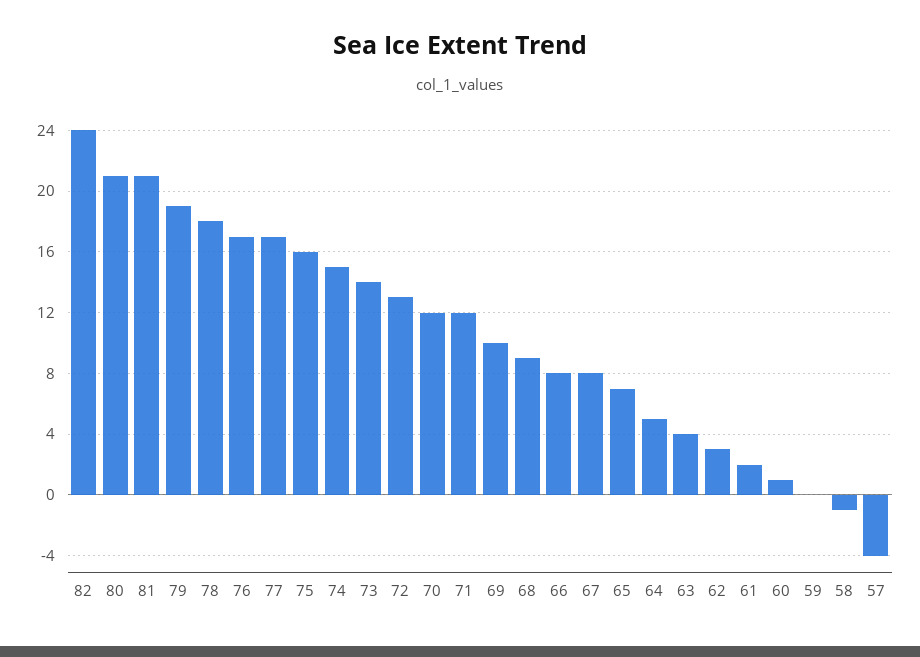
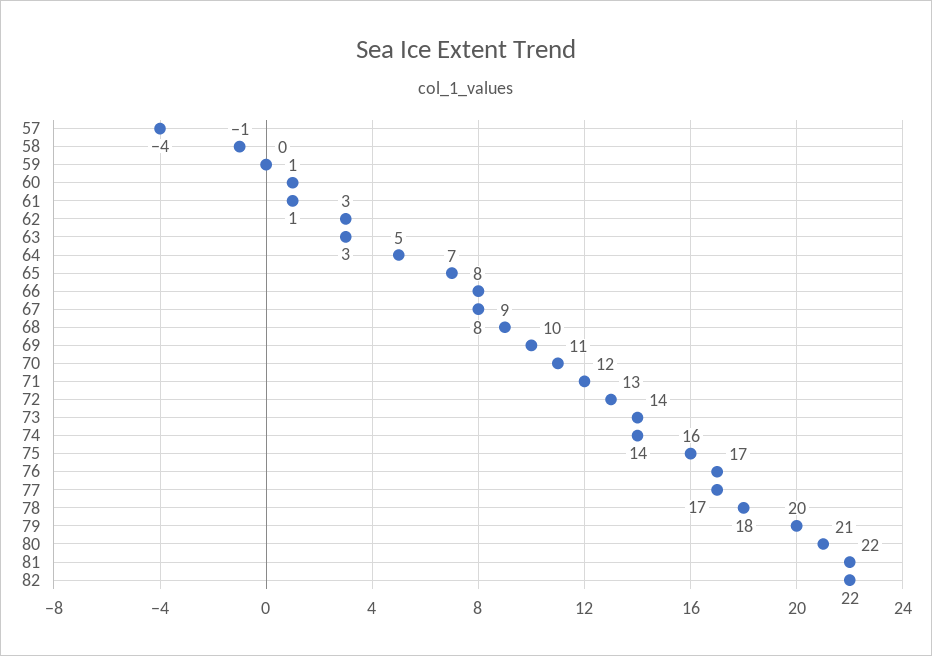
82: 24 -> 22
81: 21 -> 22
79: 19 -> 20
74: 15 -> 14
70: 12 -> 11
63: 4 -> 3
61: 2 -> 1

